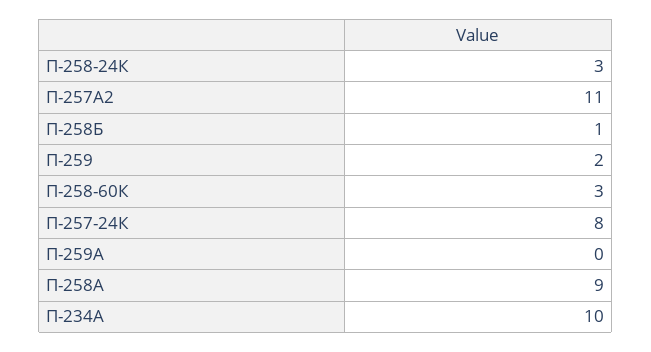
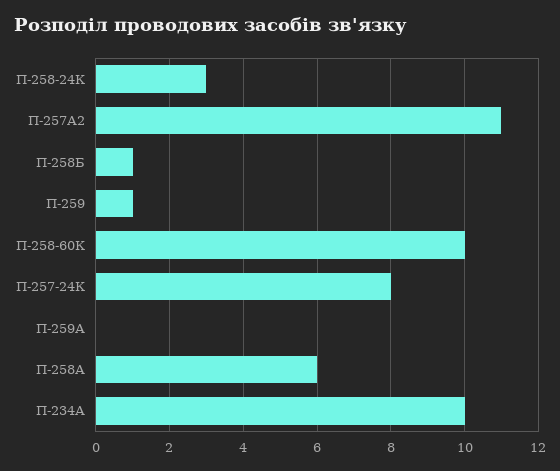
П-259: 2 -> 1
П-258-60К: 3 -> 10
П-258А: 9 -> 6

